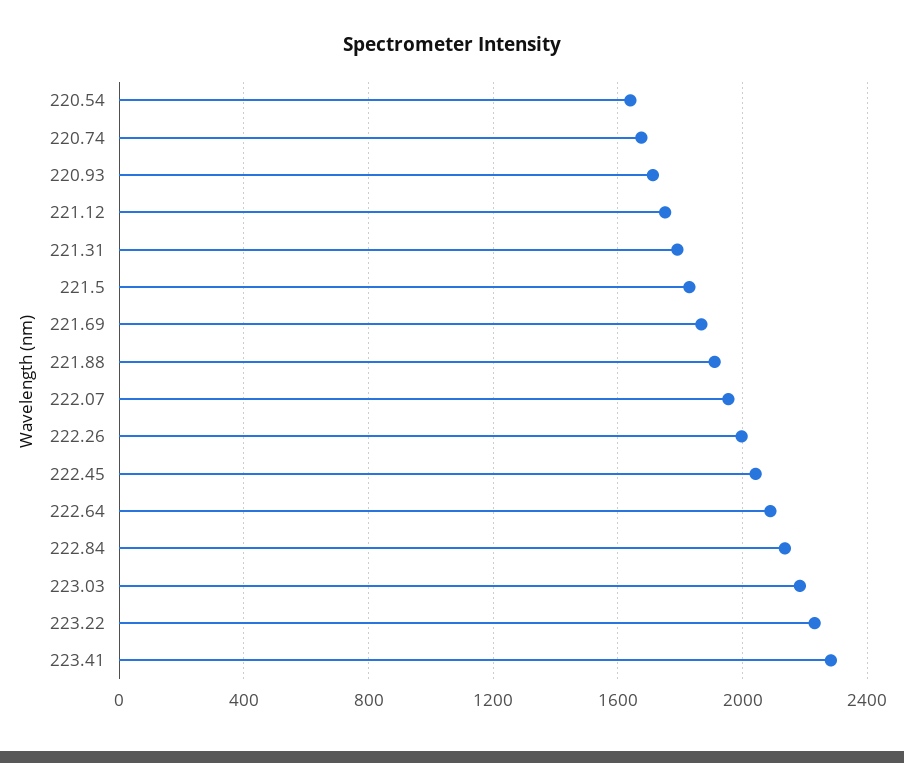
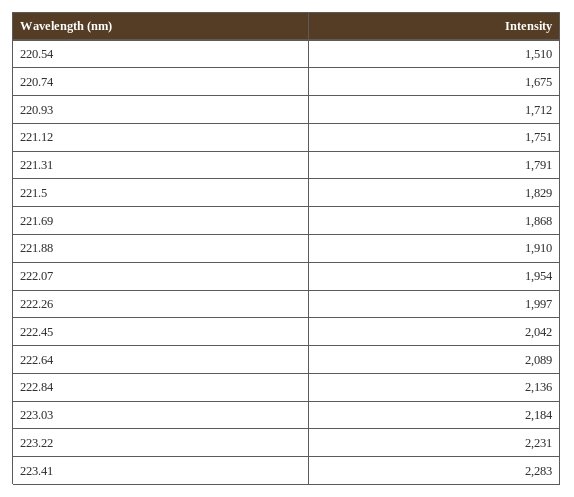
220.54: 1650 -> 1510

